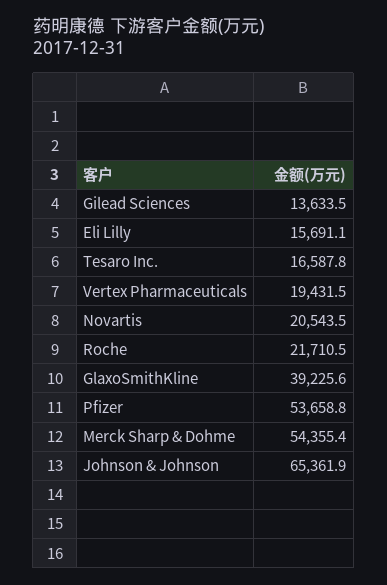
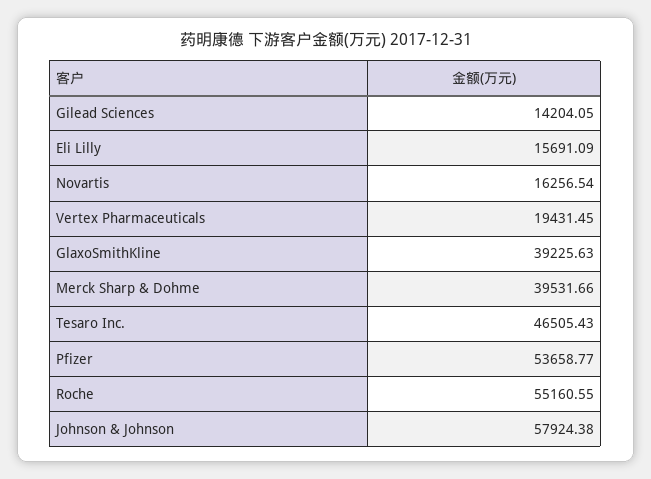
Gilead Sciences: 13633.5 -> 14204.05
Tesaro Inc.: 16587.8 -> 46505.43
Novartis: 20543.5 -> 16256.54
Roche: 21710.5 -> 55160.55
Merck Sharp & Dohme: 54355.4 -> 39531.66
Johnson & Johnson: 65361.9 -> 57924.38

